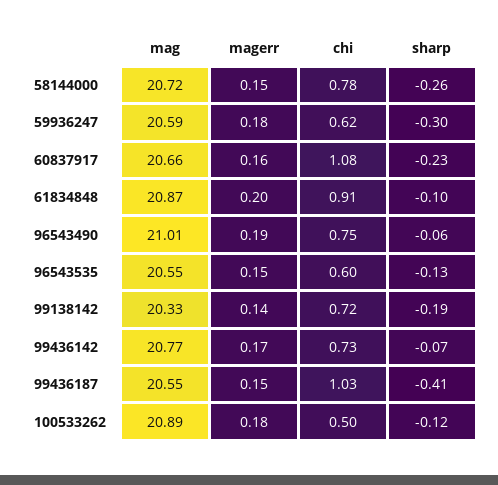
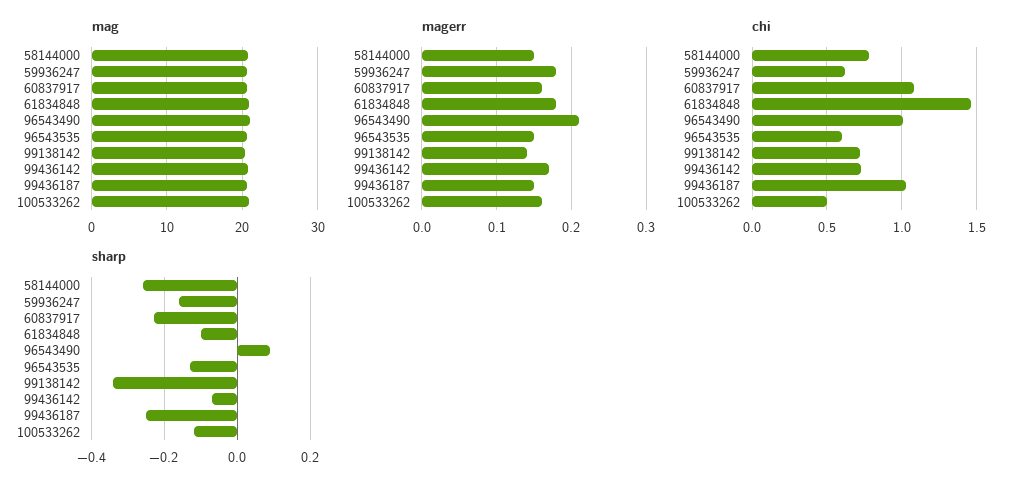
sharp, 59936247: -0.3 -> -0.15
magerr, 61834848: 0.2 -> 0.18
chi, 61834848: 0.91 -> 1.45
magerr, 96543490: 0.19 -> 0.21
chi, 96543490: 0.75 -> 1
sharp, 96543490: -0.06 -> 0.1
sharp, 99138142: -0.19 -> -0.35
sharp, 99436187: -0.41 -> -0.25
magerr, 100533262: 0.18 -> 0.16

